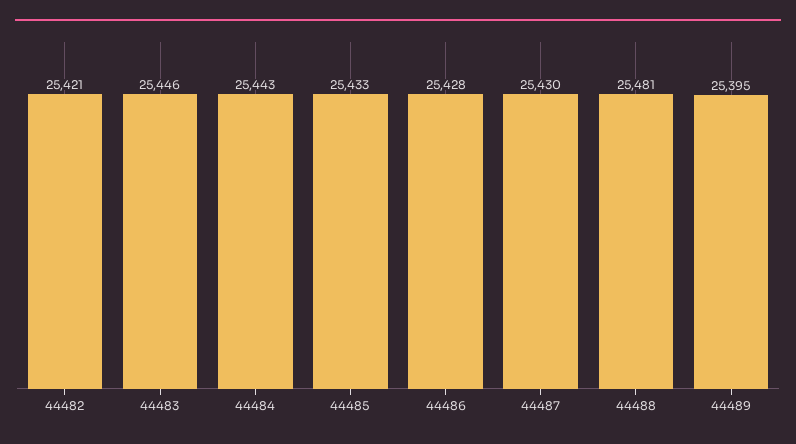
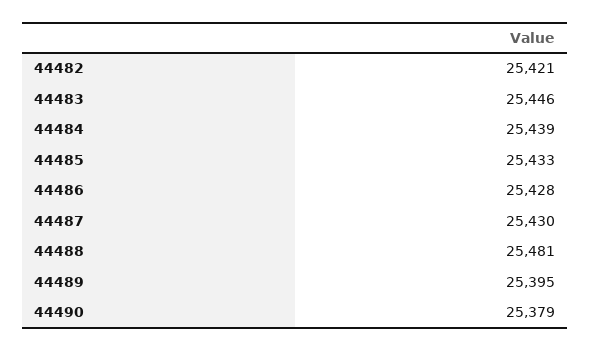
44484: 25443 -> 25439
44490: none -> 25379

